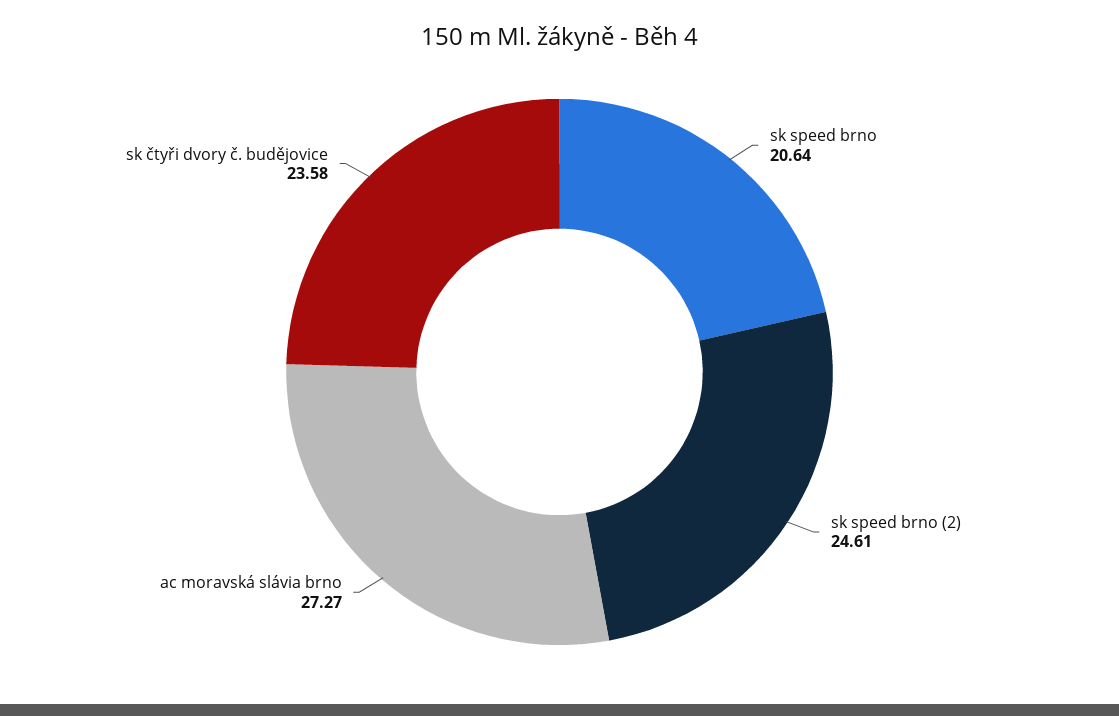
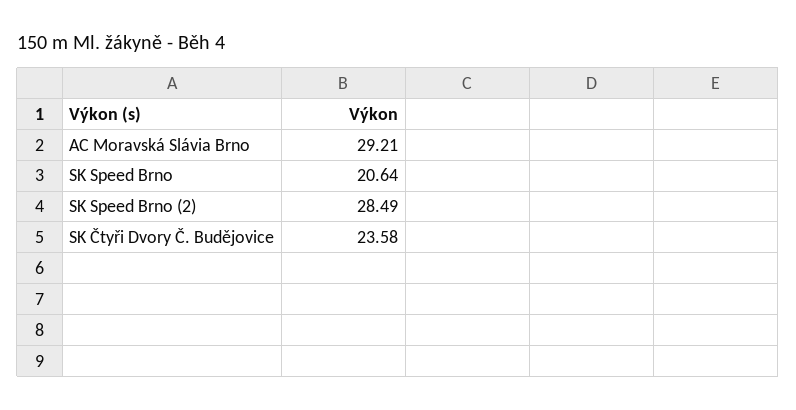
sk speed brno (2): 24.61 -> 28.49
ac moravská slávia brno: 27.27 -> 29.21

